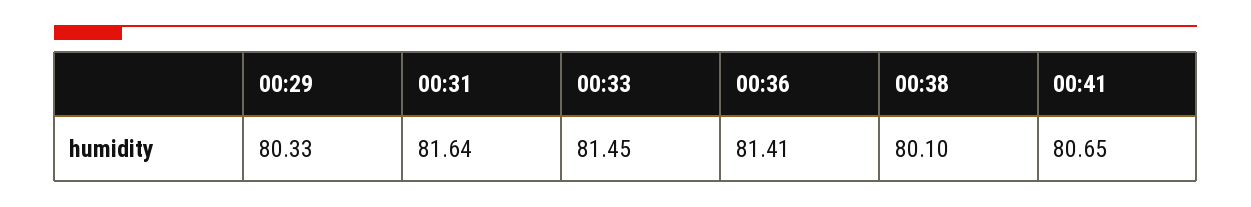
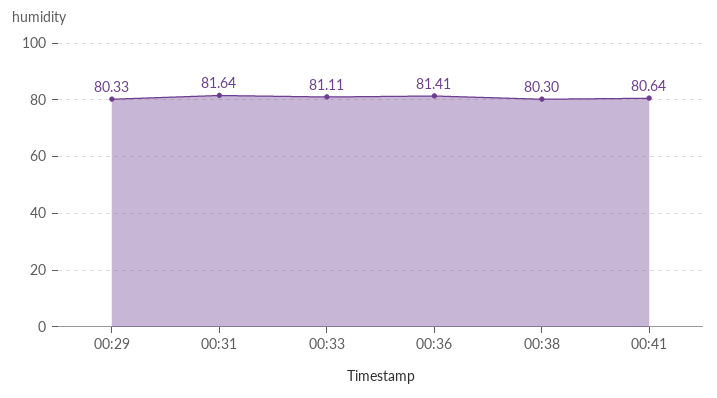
00:33: 81.45 -> 81.11
00:38: 80.1 -> 80.3
00:41: 80.65 -> 80.64

